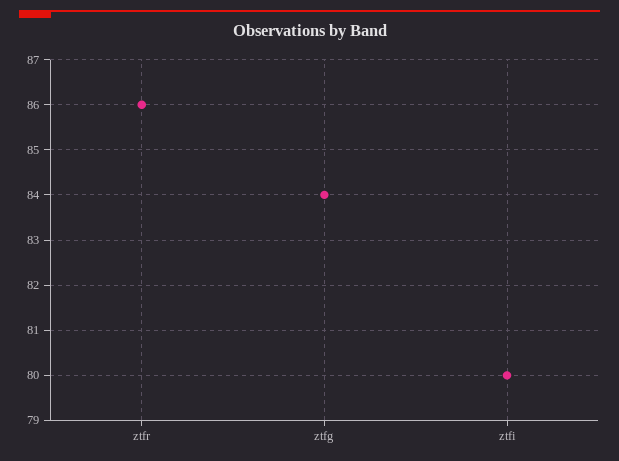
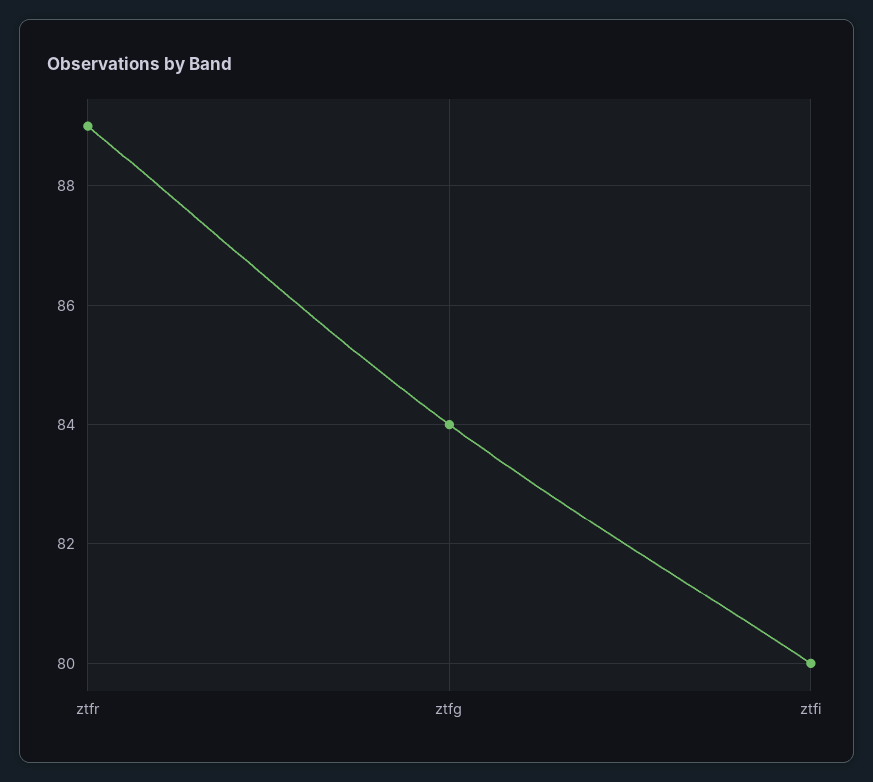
ztfr: 86 -> 89

